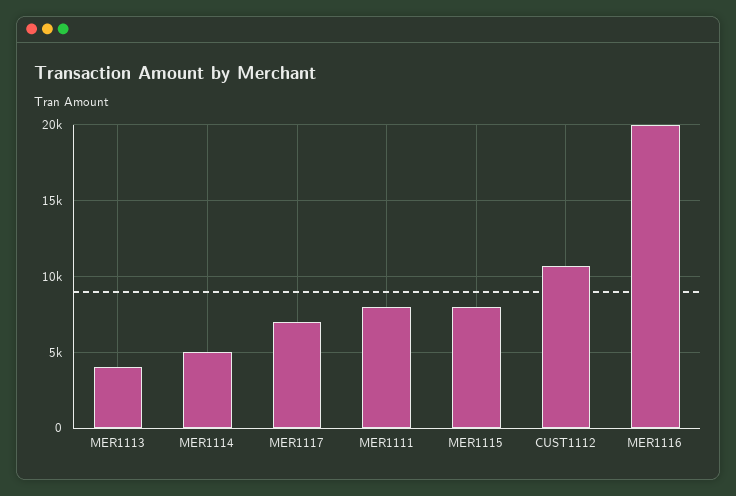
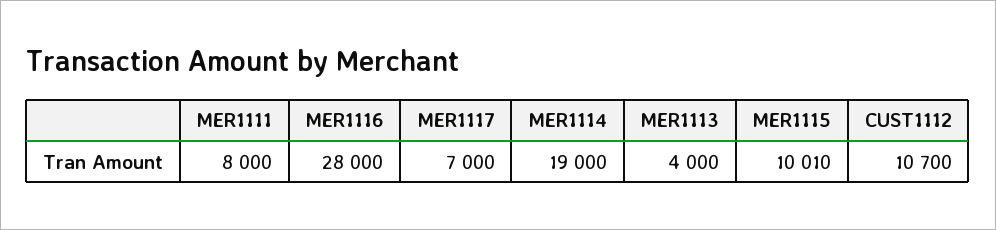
MER1114: 5000 -> 19000
MER1115: 8000 -> 10010
MER1116: 20000 -> 28000

